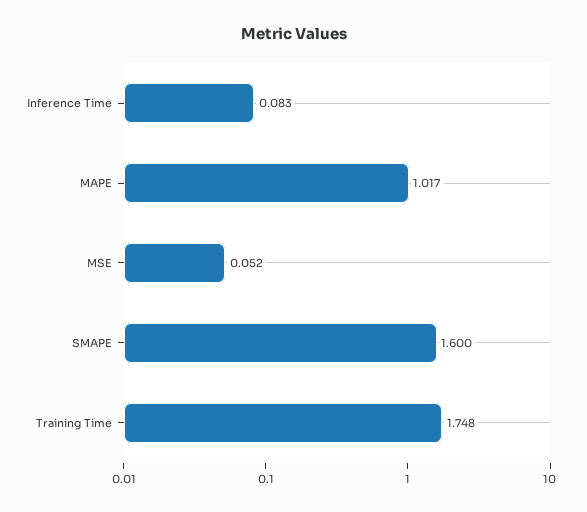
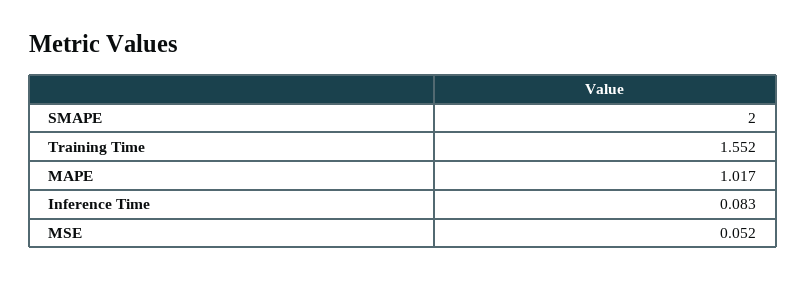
SMAPE: 1.6 -> 2
Training Time: 1.748 -> 1.552

